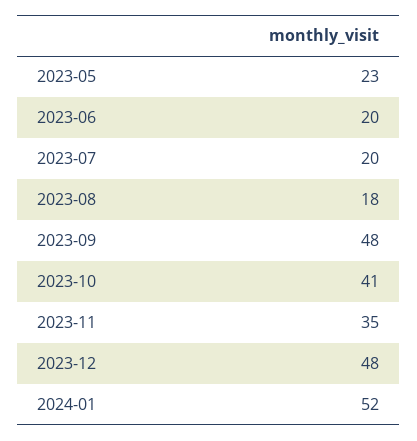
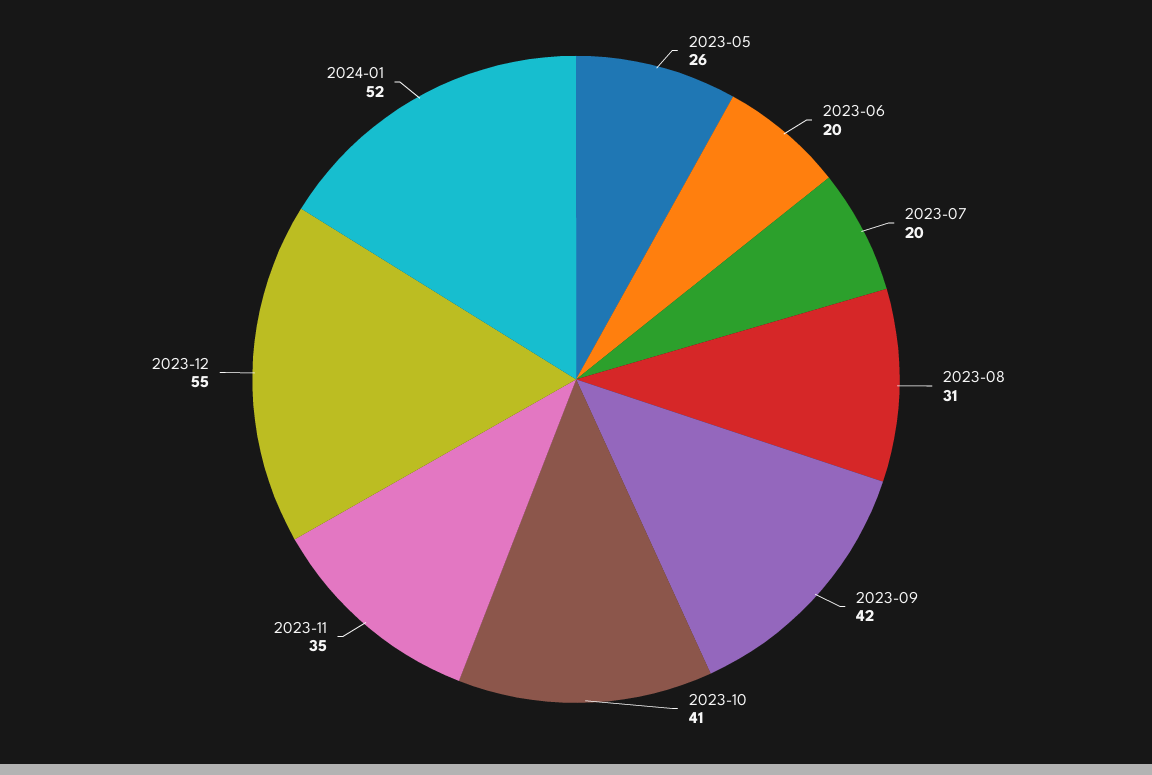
2023-05: 23 -> 26
2023-08: 18 -> 31
2023-09: 48 -> 42
2023-12: 48 -> 55

